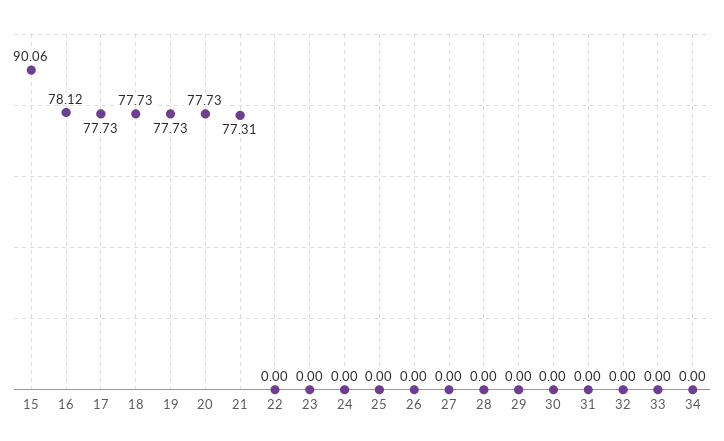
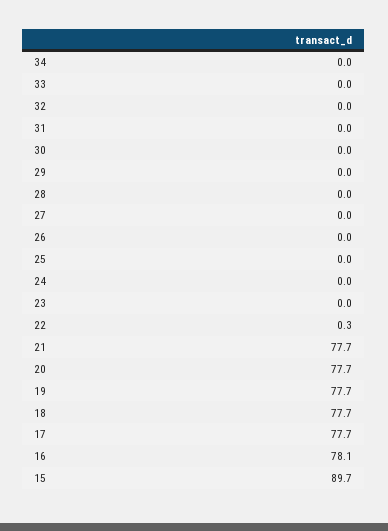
15: 90.06 -> 89.7
21: 77.31 -> 77.7
22: 0 -> 0.3

